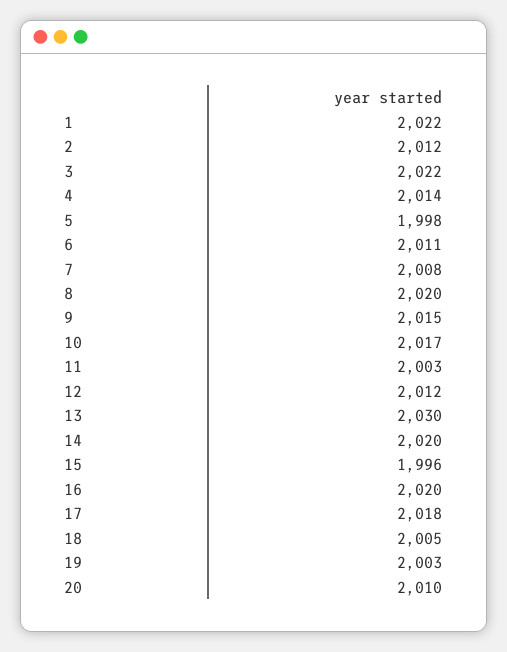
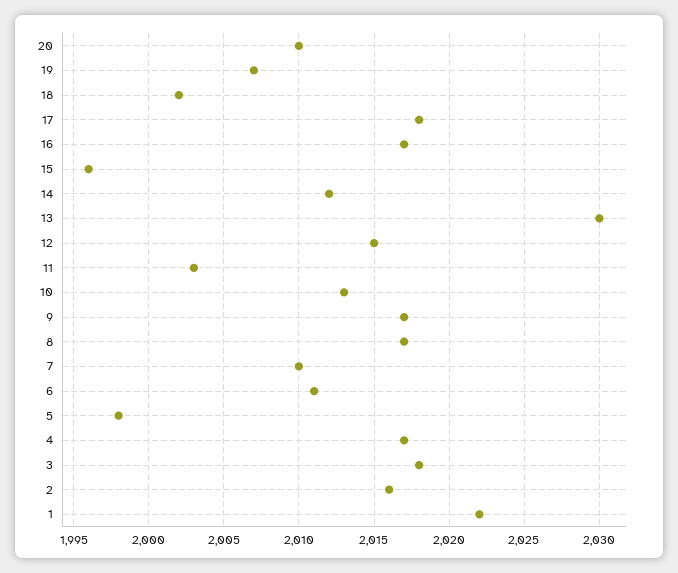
2: 2012 -> 2016
3: 2022 -> 2018
4: 2014 -> 2017
7: 2008 -> 2010
8: 2020 -> 2017
9: 2015 -> 2017
10: 2017 -> 2013
12: 2012 -> 2015
14: 2020 -> 2012
16: 2020 -> 2017
18: 2005 -> 2002
19: 2003 -> 2007

